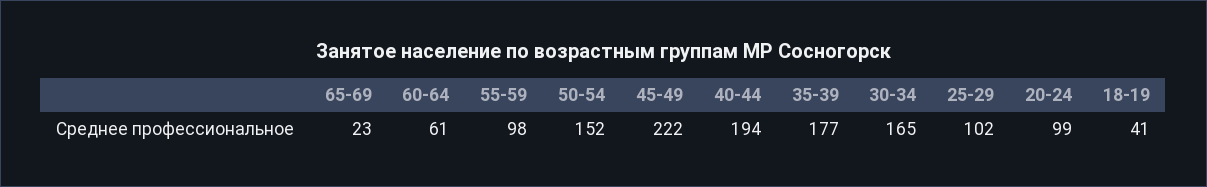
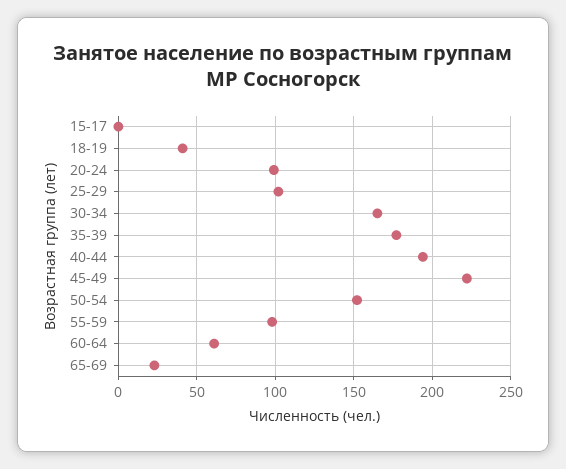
15-17: none -> 0

